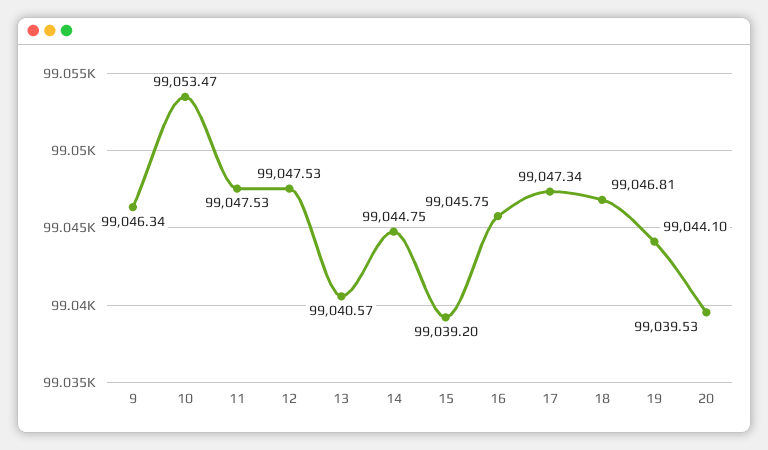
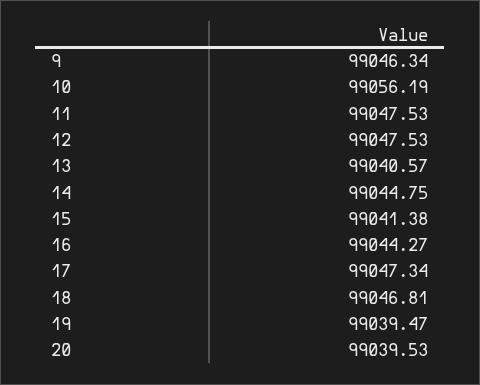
10: 99053.47 -> 99056.19
15: 99039.2 -> 99041.38
16: 99045.75 -> 99044.27
19: 99044.1 -> 99039.47

